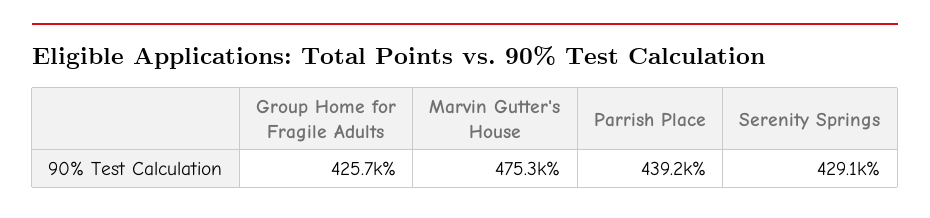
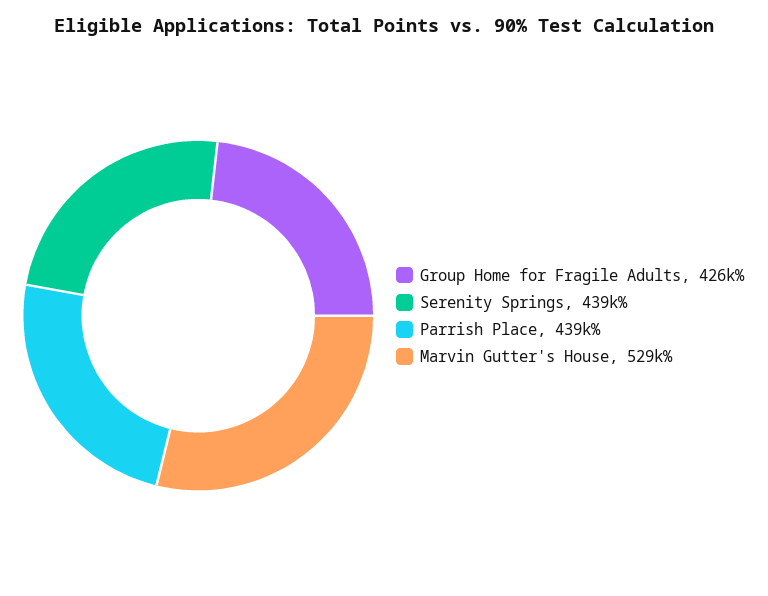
Marvin Gutter's House: 475300 -> 529000
Serenity Springs: 429100 -> 439000

